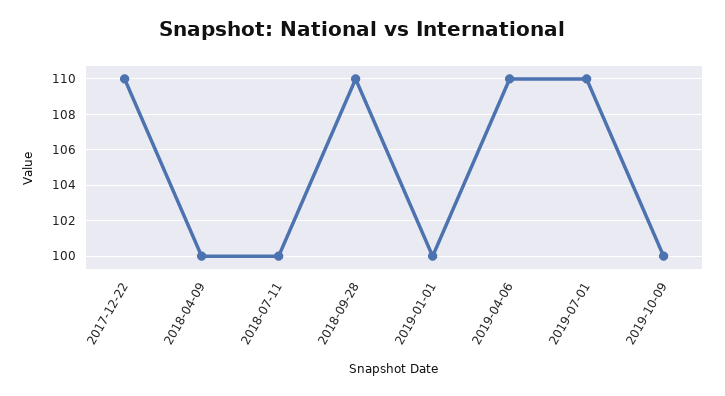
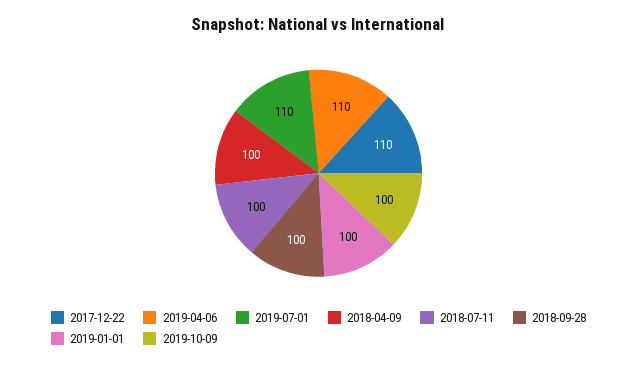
2018-09-28: 110 -> 100

